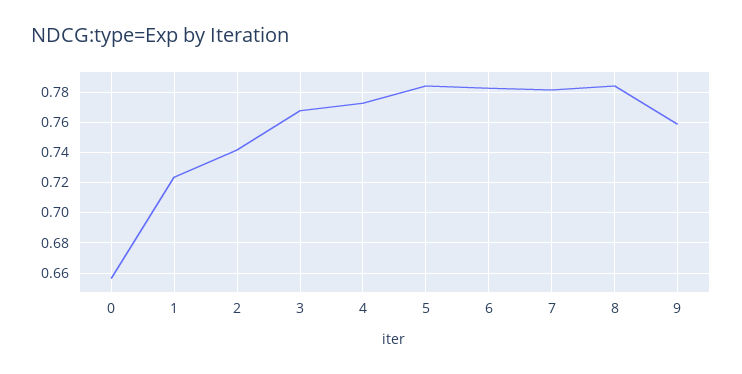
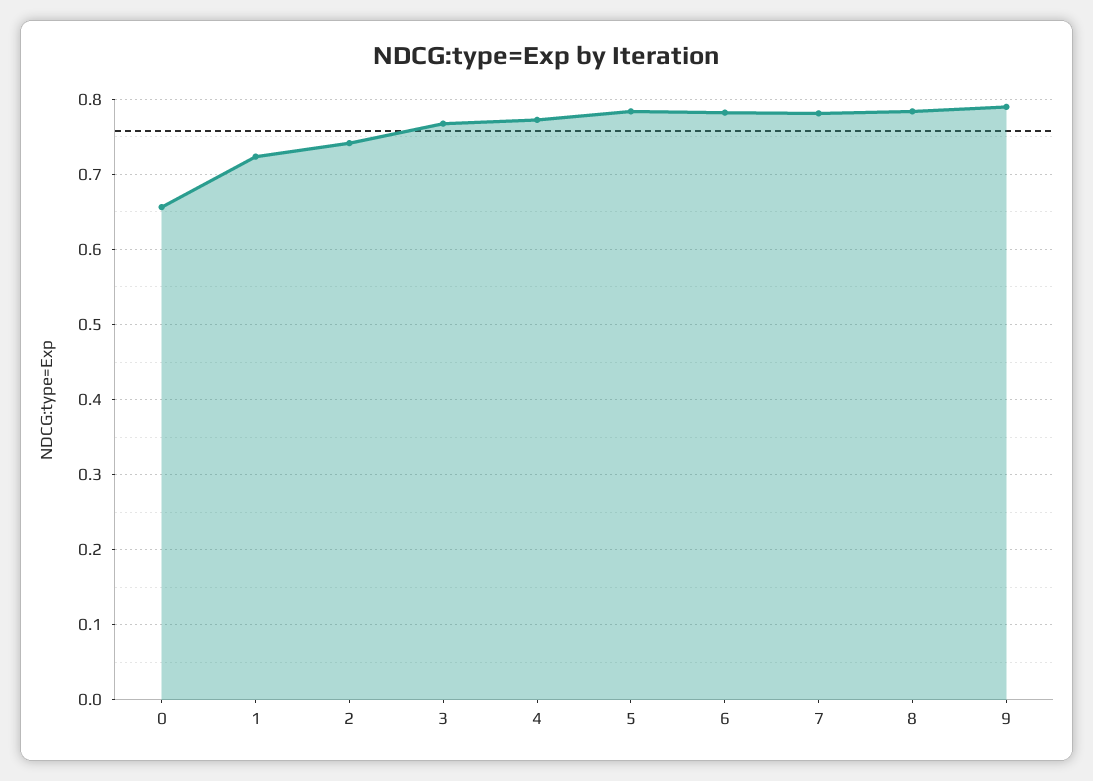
9: 0.76 -> 0.79

